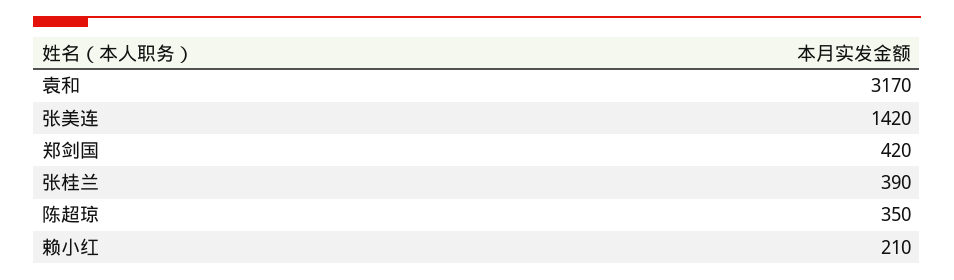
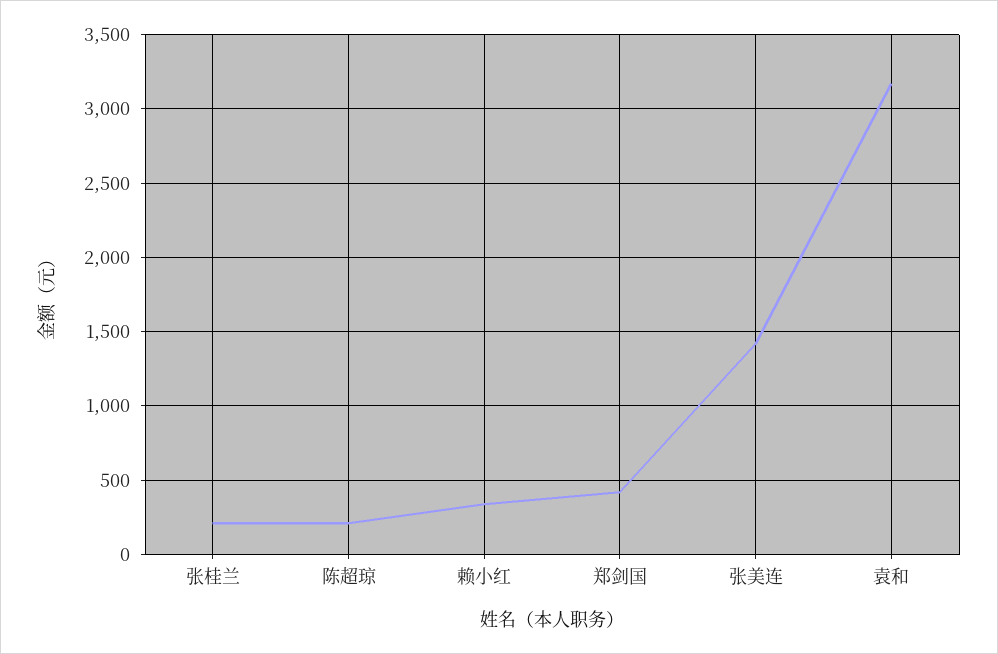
张桂兰: 390 -> 200
陈超琼: 350 -> 200
赖小红: 210 -> 350

